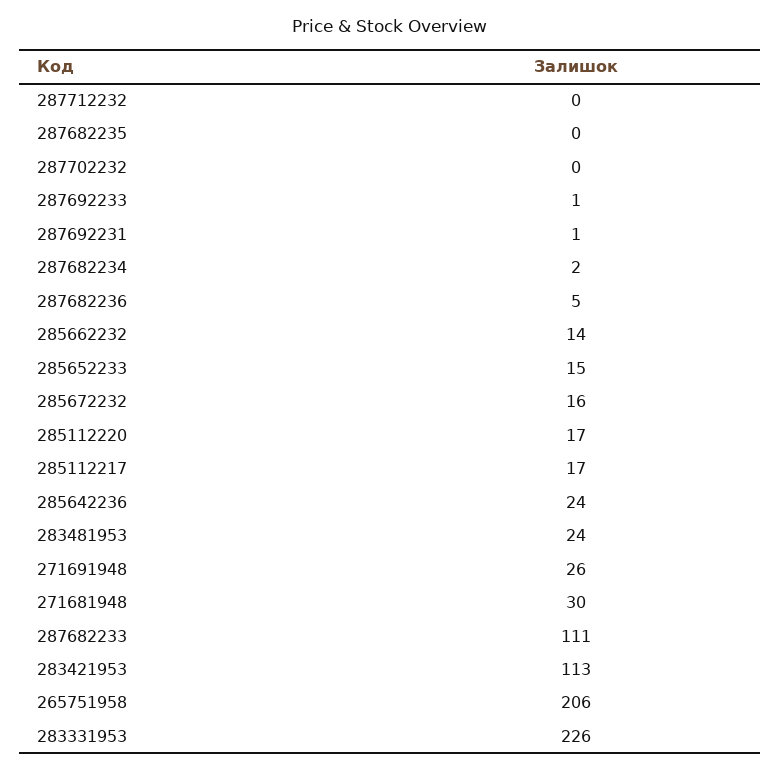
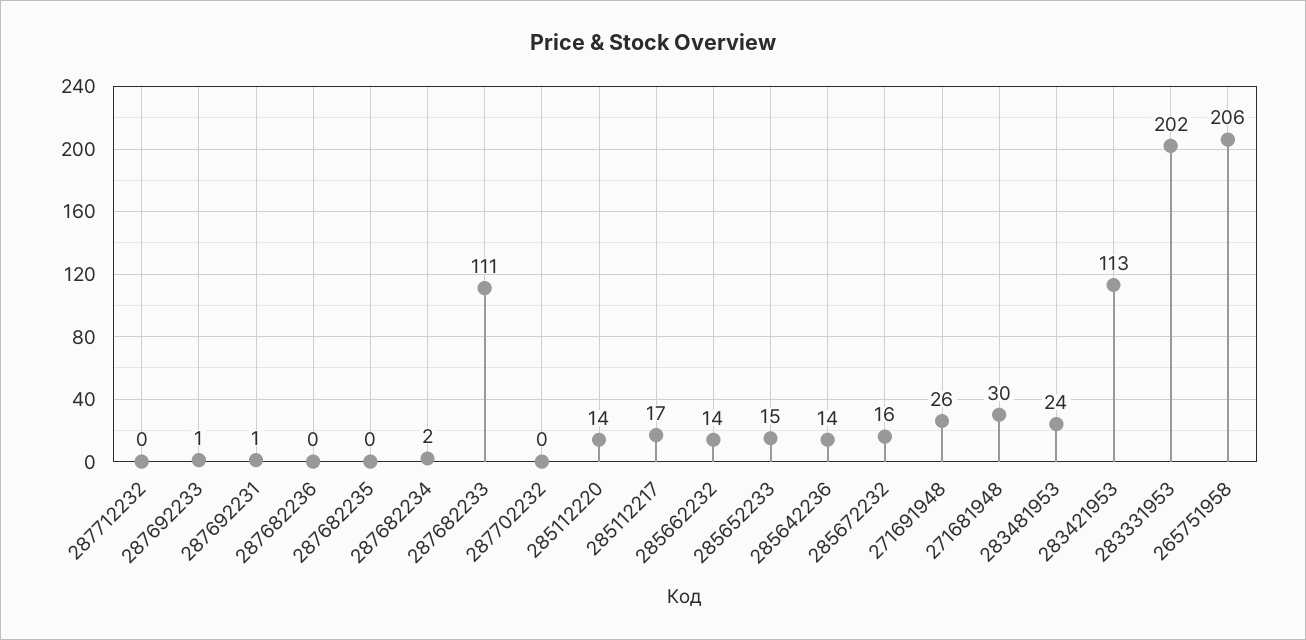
287682236: 5 -> 0
285112220: 17 -> 14
285642236: 24 -> 14
283331953: 226 -> 202

